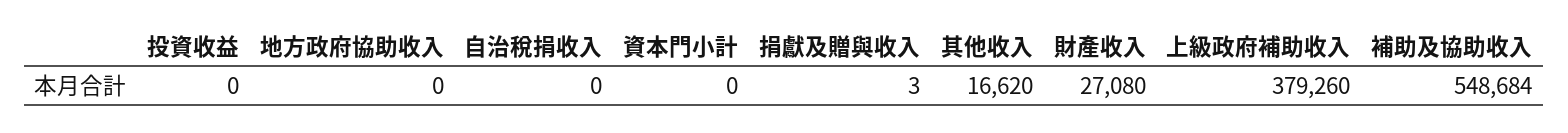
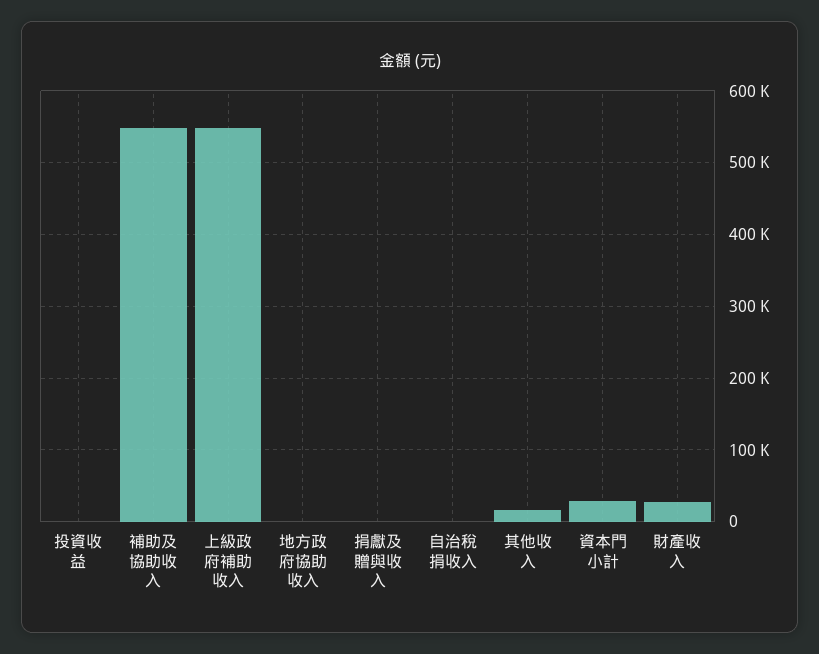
資本門小計: 0 -> 30000
上級政府補助收入: 379260 -> 550000

